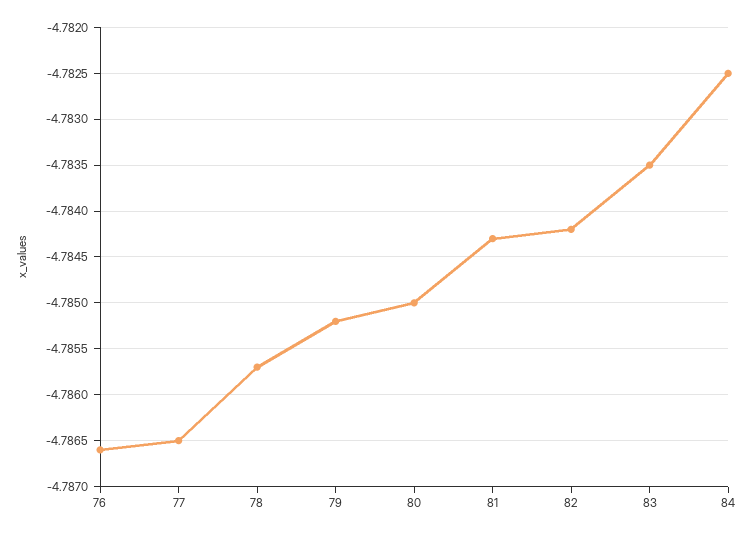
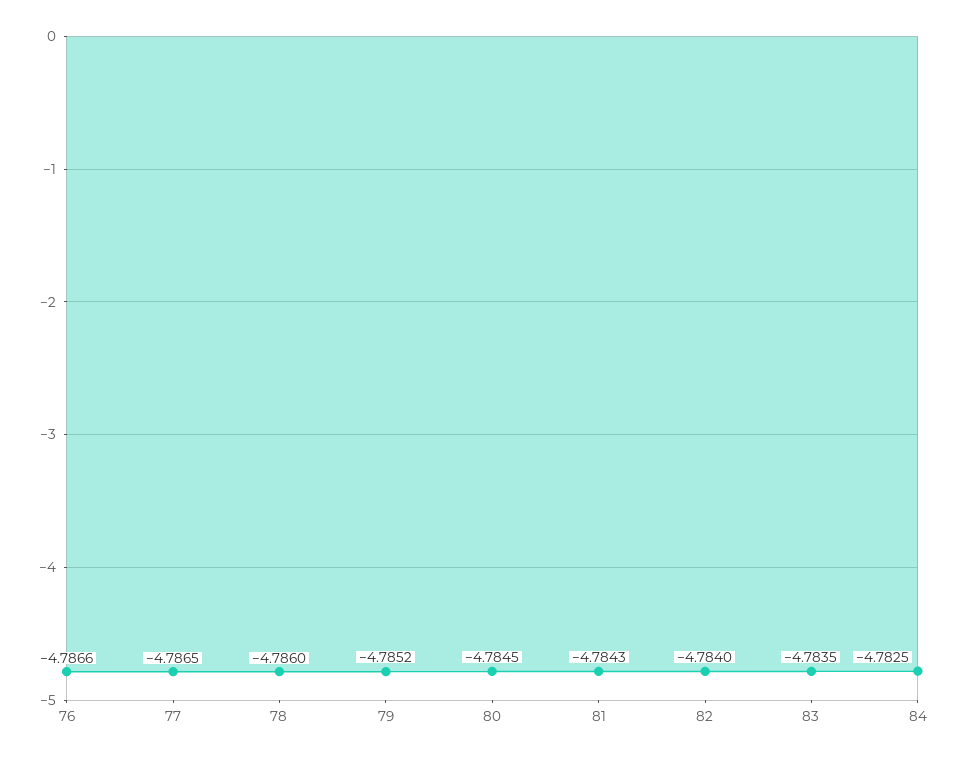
78: -4.7857 -> -4.786
80: -4.785 -> -4.7845
82: -4.7842 -> -4.784

